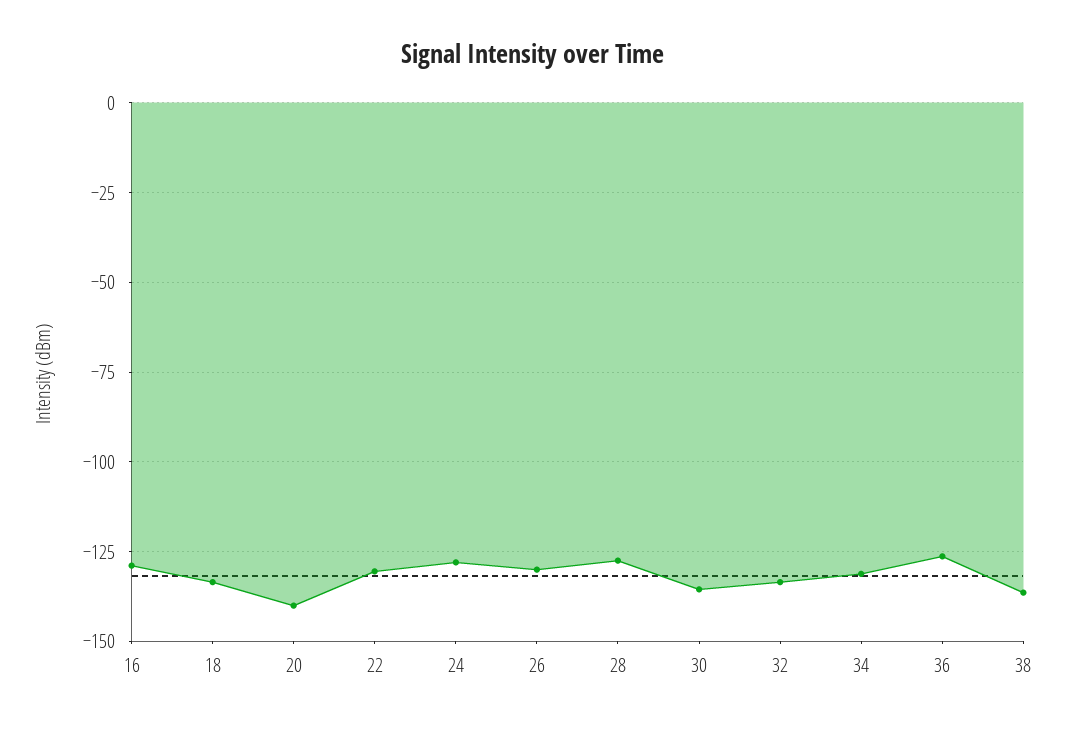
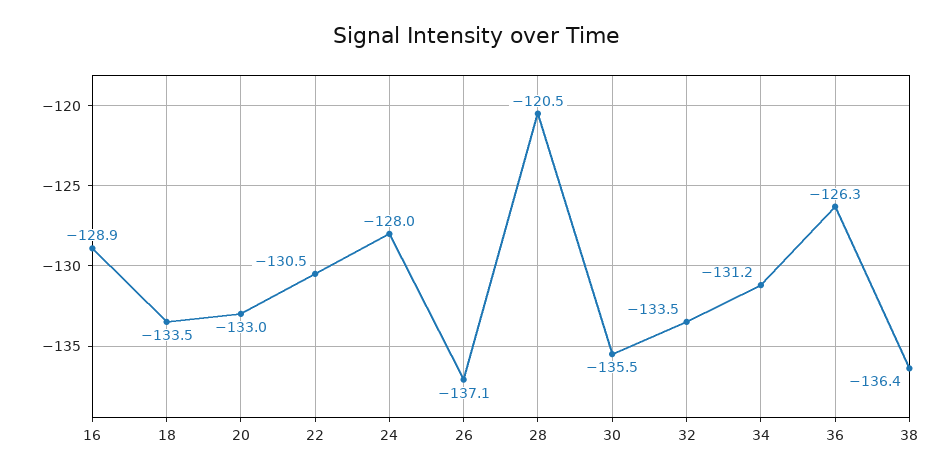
20: -140 -> -133
26: -130 -> -137.1
28: -127.5 -> -120.5

